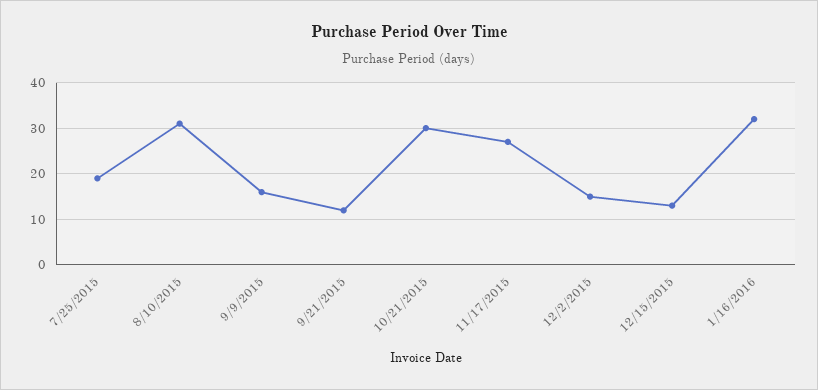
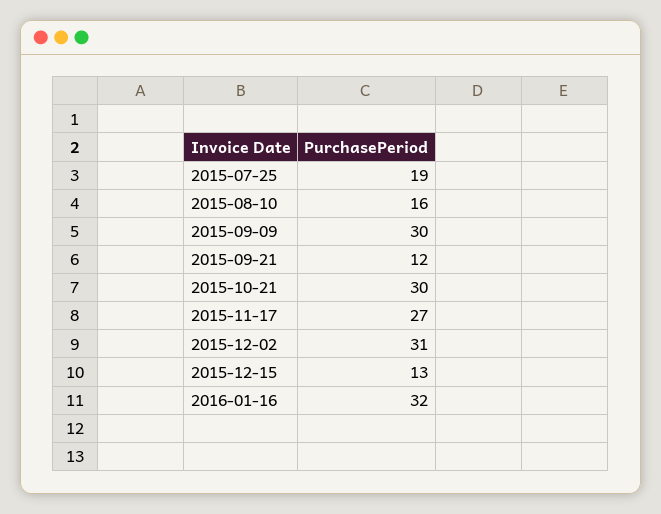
8/10/2015: 30 -> 16
9/9/2015: 15 -> 30
12/2/2015: 15 -> 31

